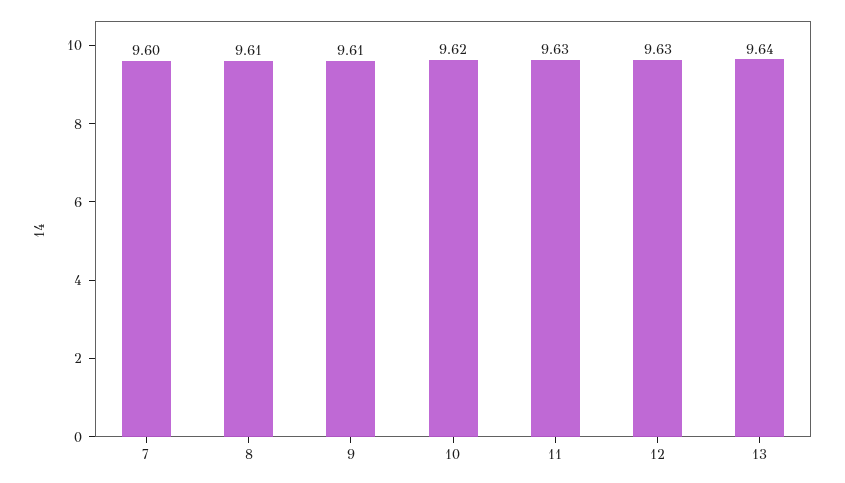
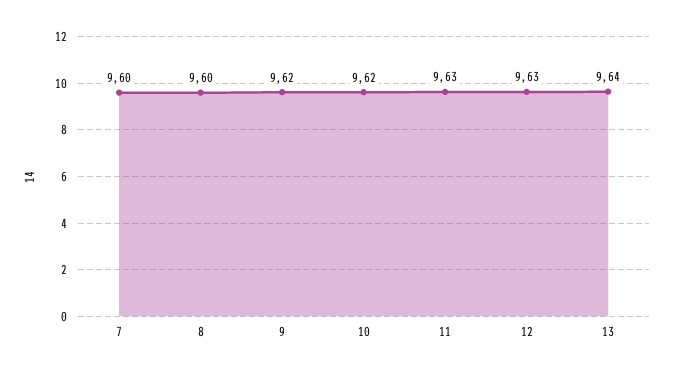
8: 9.61 -> 9.6
9: 9.61 -> 9.62

